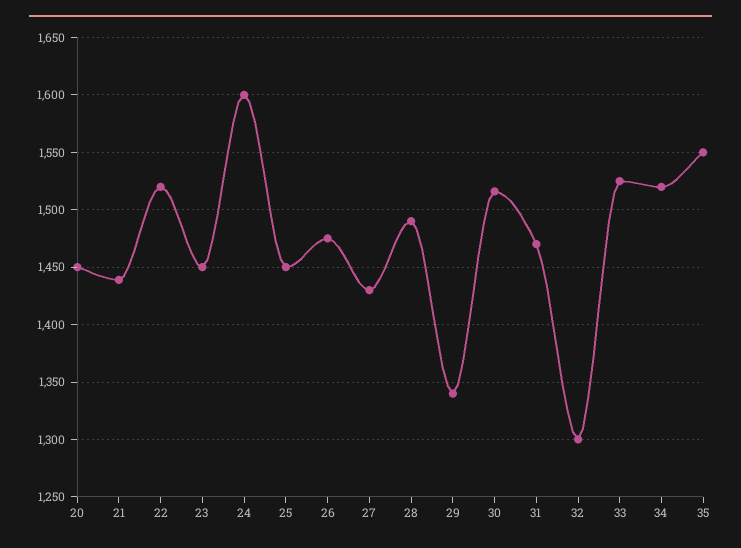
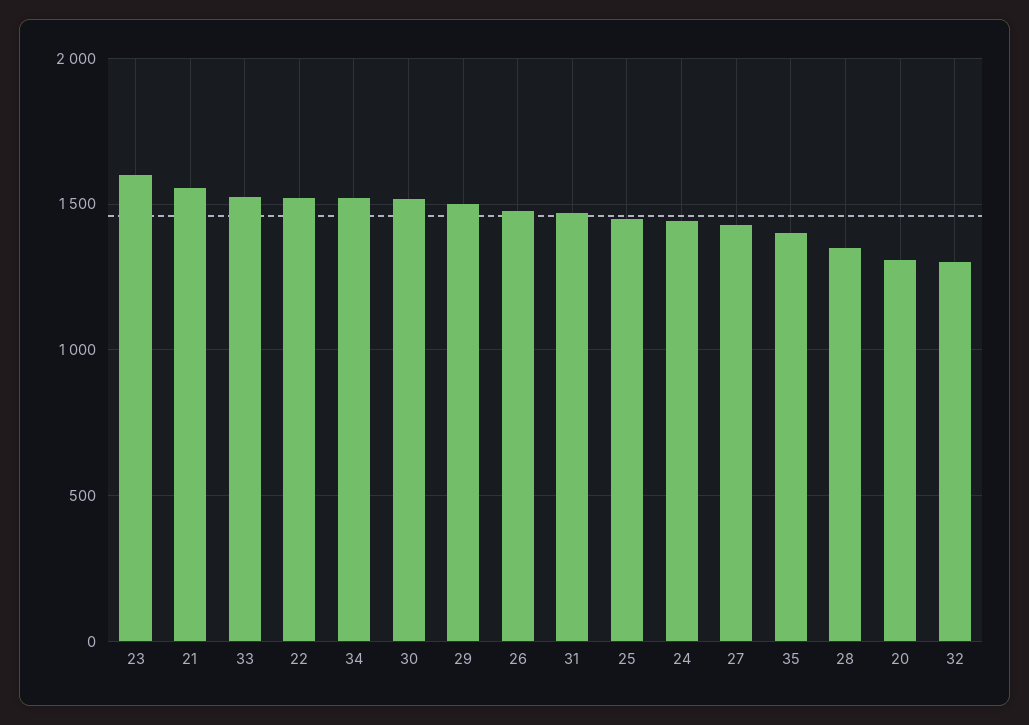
20: 1450 -> 1300
21: 1440 -> 1550
23: 1450 -> 1600
24: 1600 -> 1450
28: 1490 -> 1350
29: 1340 -> 1500
35: 1550 -> 1400

